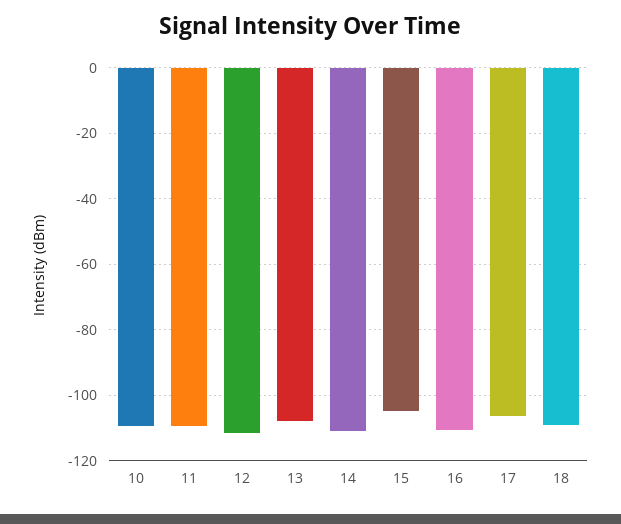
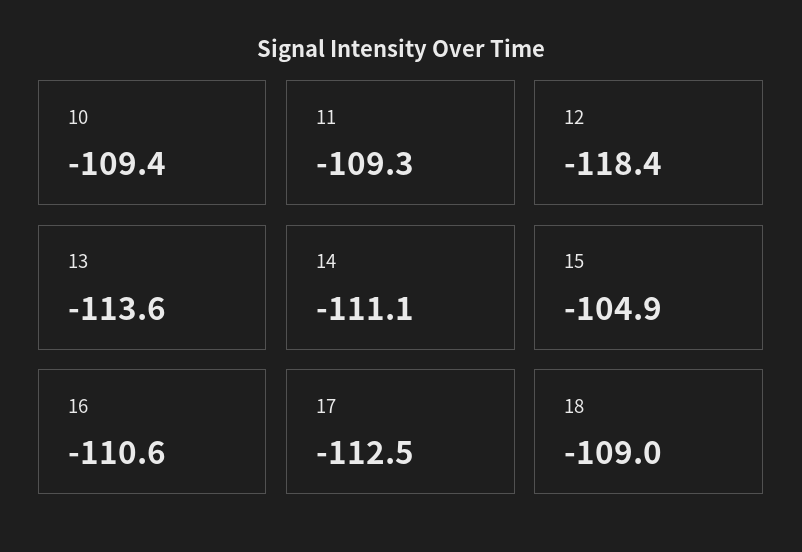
12: -112 -> -118.4
13: -108 -> -113.6
17: -106 -> -112.5

